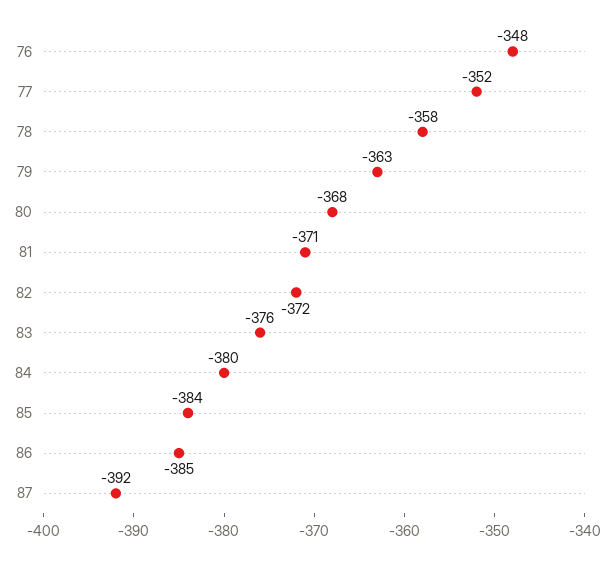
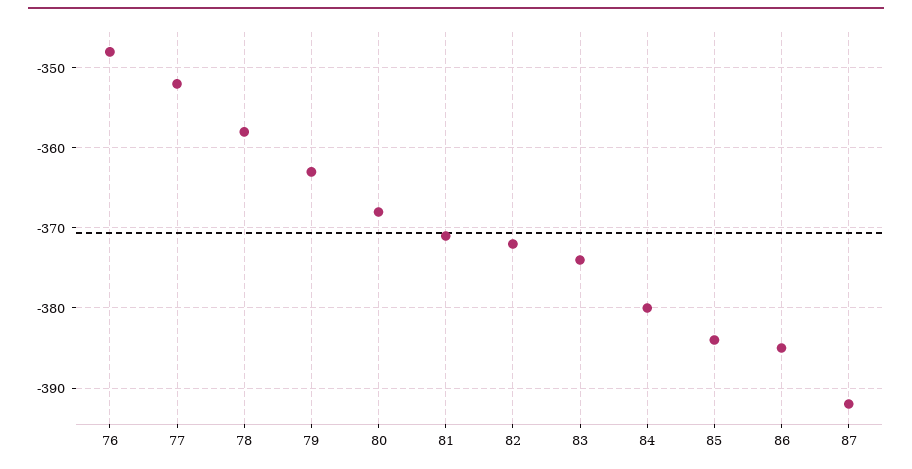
83: -376 -> -374

